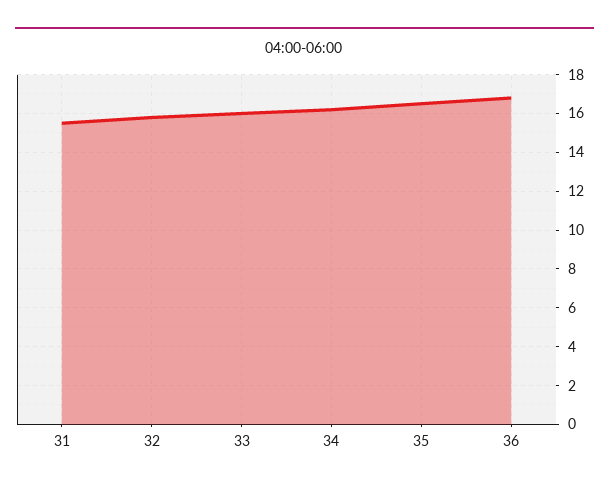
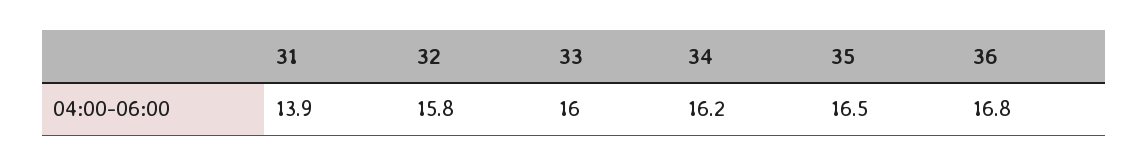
31: 15.5 -> 13.9

